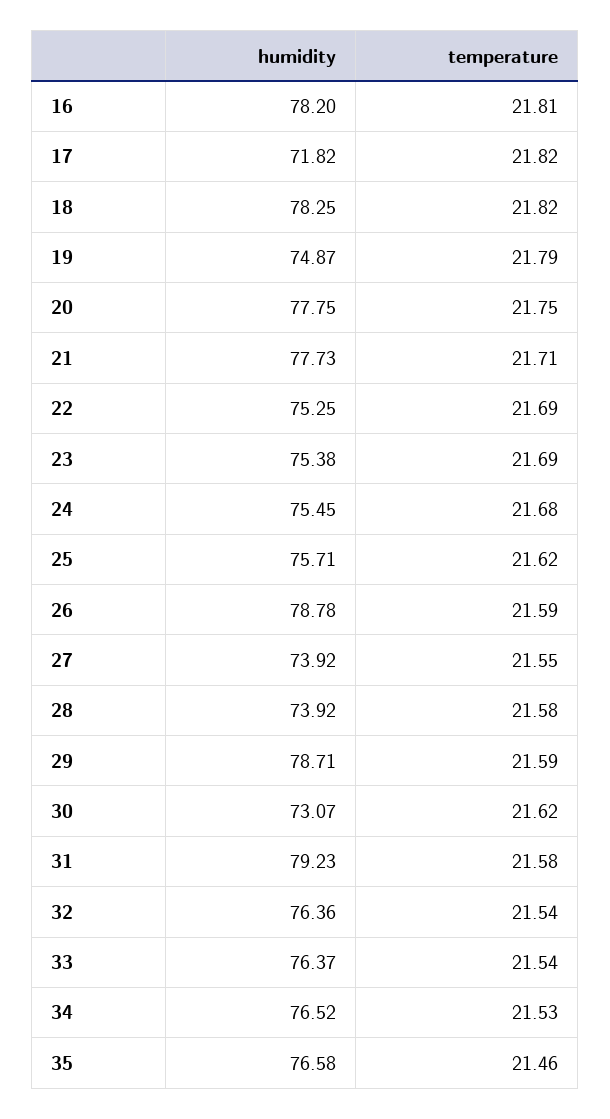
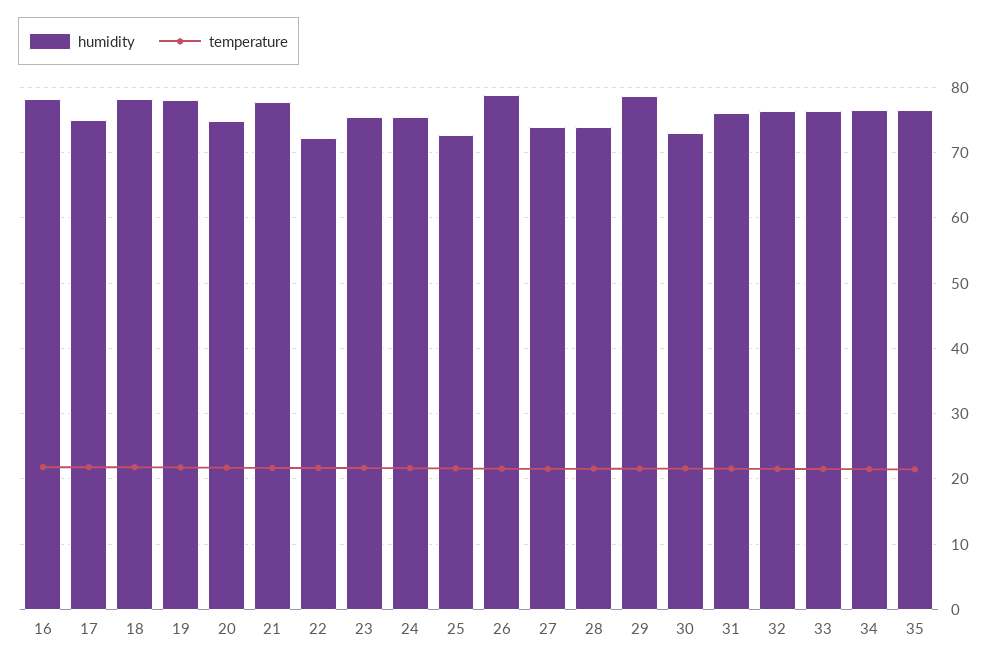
humidity, 17: 71.82 -> 75
humidity, 19: 74.87 -> 78
humidity, 20: 77.75 -> 75
humidity, 22: 75.25 -> 72
humidity, 25: 75.71 -> 73
humidity, 31: 79.23 -> 76

